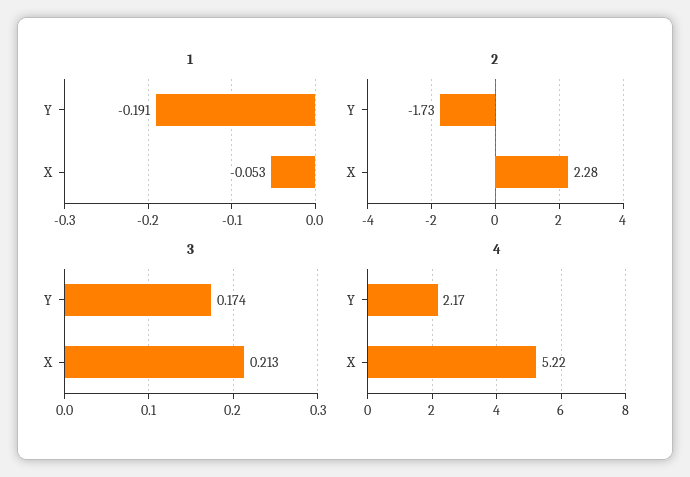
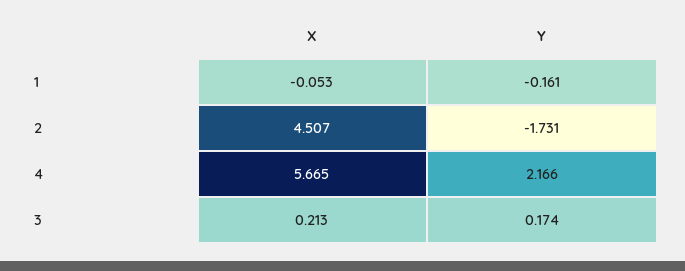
1, Y: -0.191 -> -0.161
2, X: 2.28 -> 4.507
4, X: 5.22 -> 5.665

